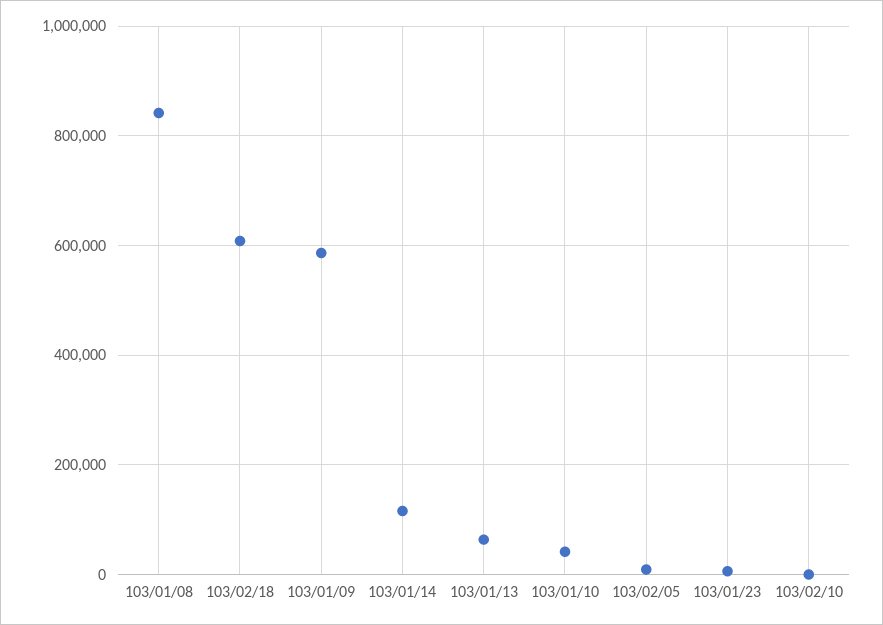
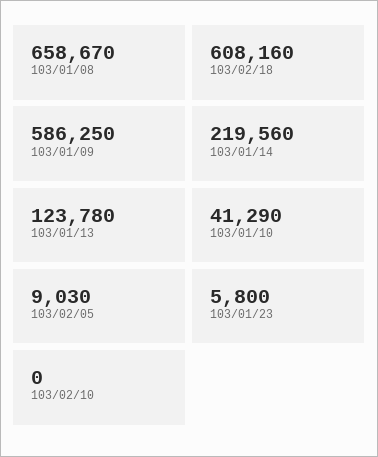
103/01/08: 840000 -> 658670
103/01/14: 120000 -> 219560
103/01/13: 60000 -> 123780

